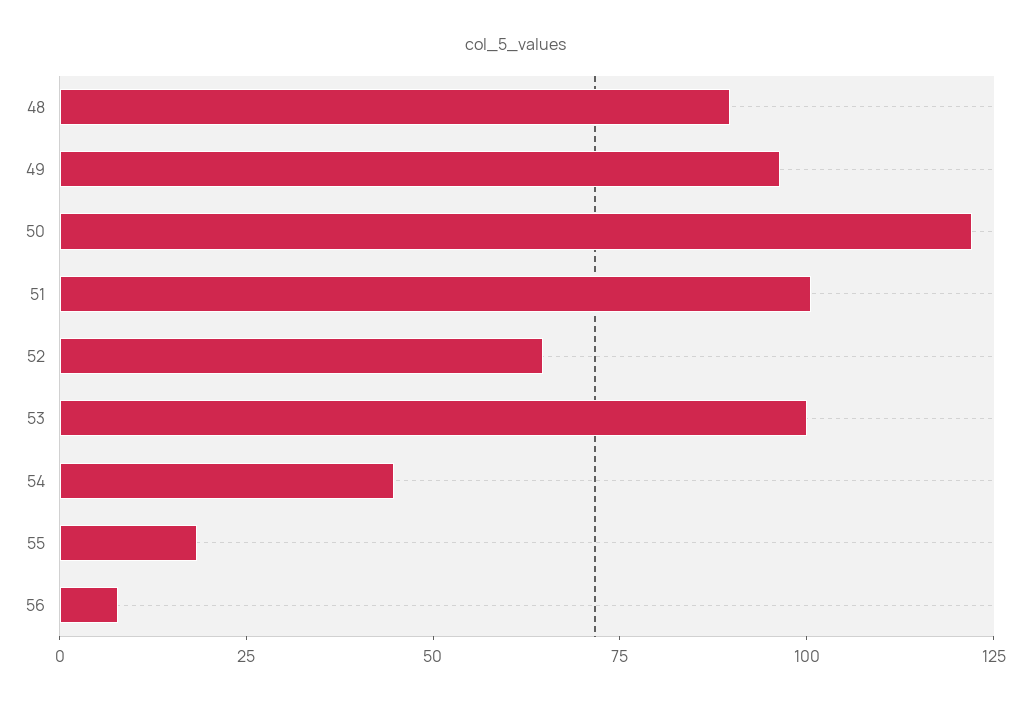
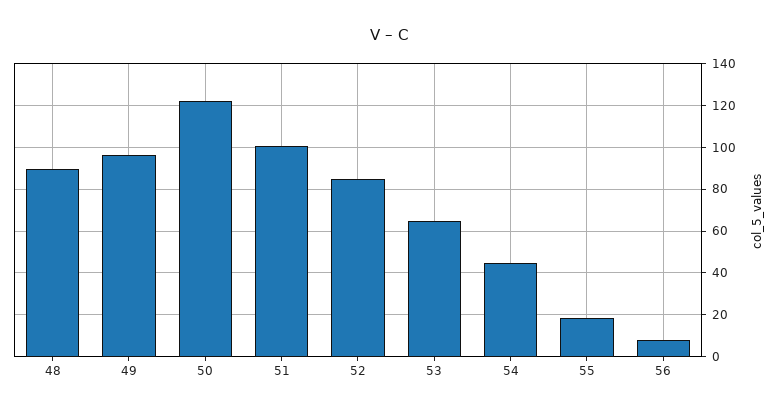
52: 65 -> 85
53: 100 -> 65

